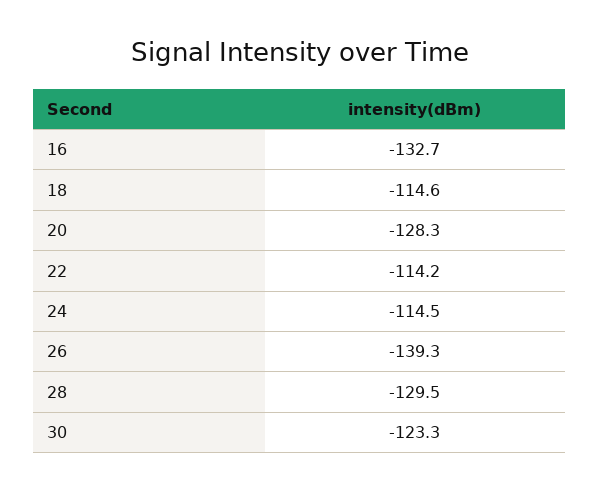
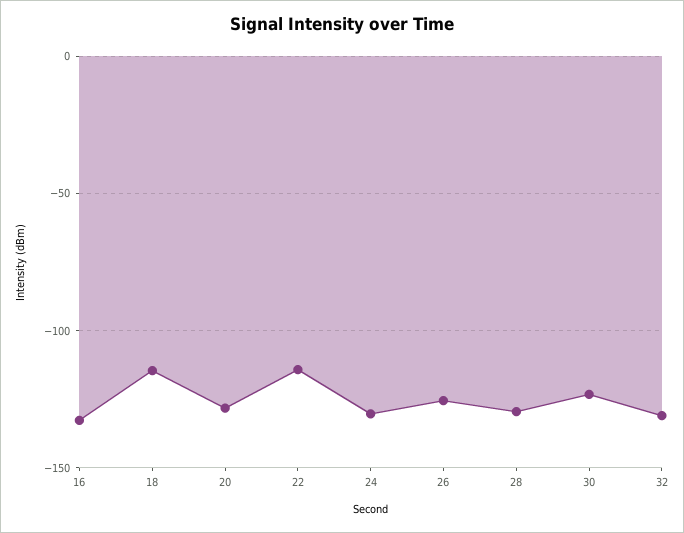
24: -114.5 -> -130
26: -139.3 -> -125
32: none -> -130

